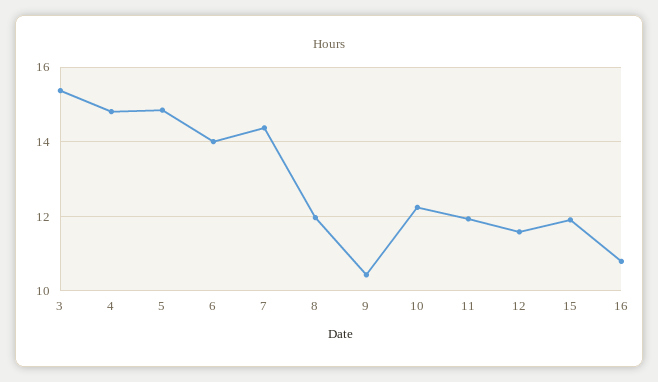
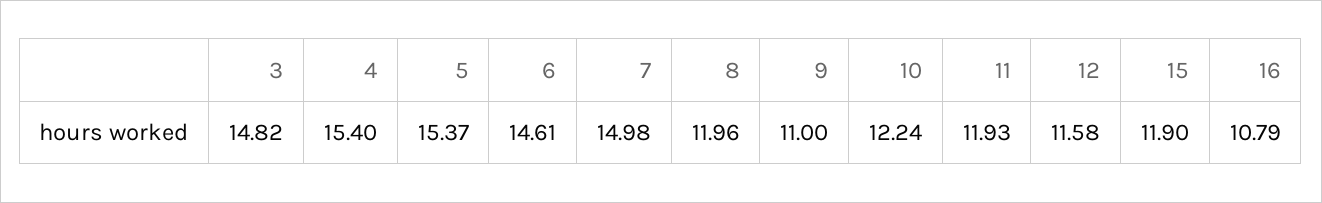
3: 15.4 -> 14.82
4: 14.8 -> 15.4
5: 14.8 -> 15.37
6: 14 -> 14.61
7: 14.4 -> 14.98
9: 10.4 -> 11

